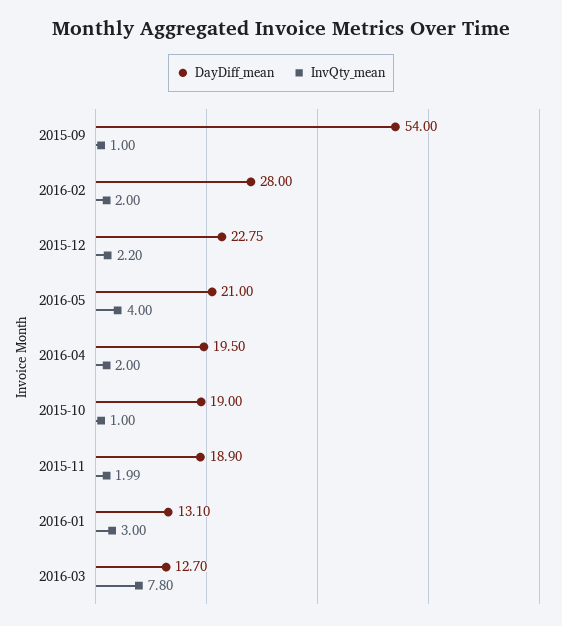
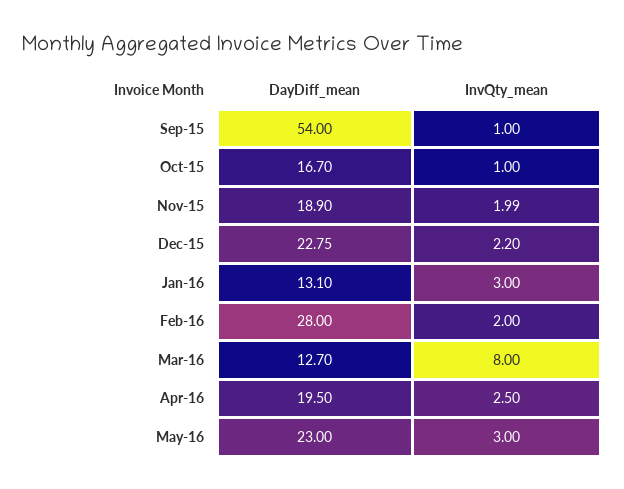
DayDiff_mean, 2016-05: 21 -> 23
InvQty_mean, 2016-05: 4 -> 3
InvQty_mean, 2016-04: 2 -> 2.5
DayDiff_mean, 2015-10: 19 -> 16.7
InvQty_mean, 2016-03: 7.8 -> 8

